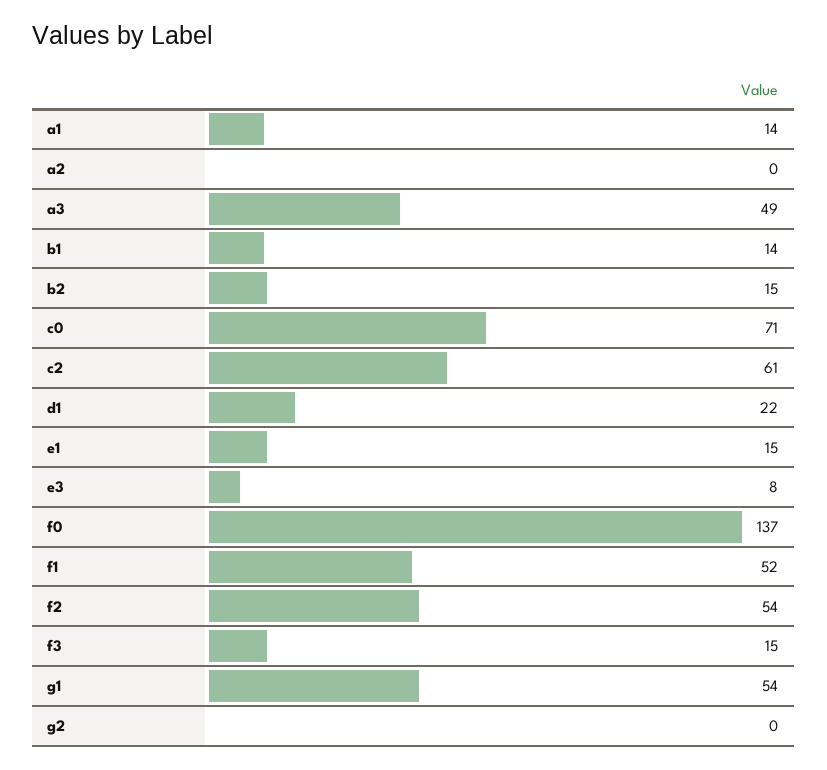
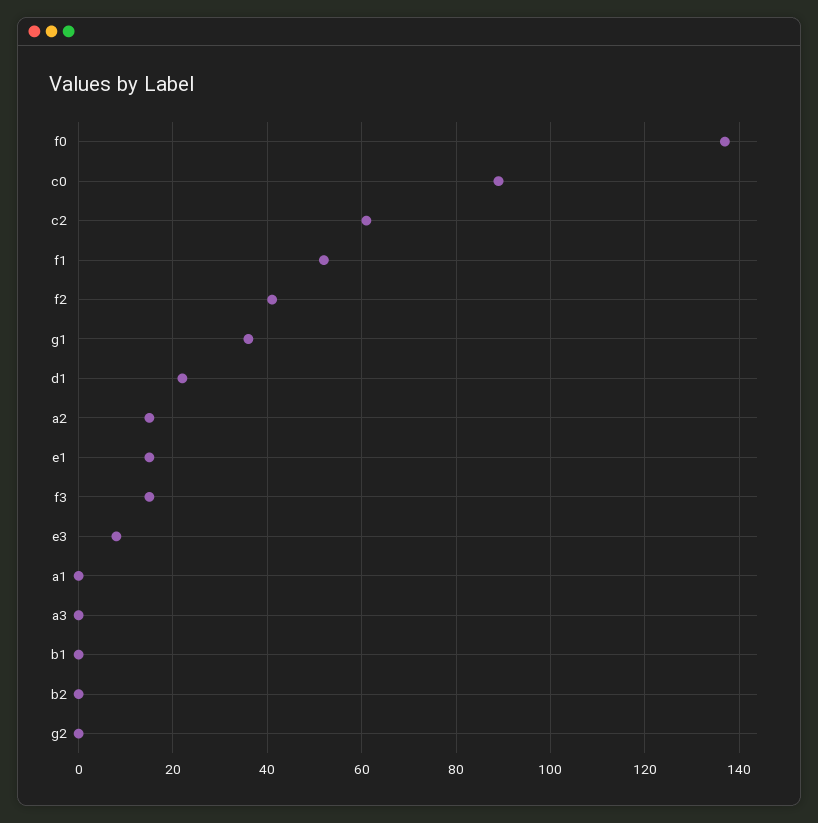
a1: 14 -> 0
a2: 0 -> 15
a3: 49 -> 0
b1: 14 -> 0
b2: 15 -> 0
c0: 71 -> 90
f2: 54 -> 40
g1: 54 -> 35

